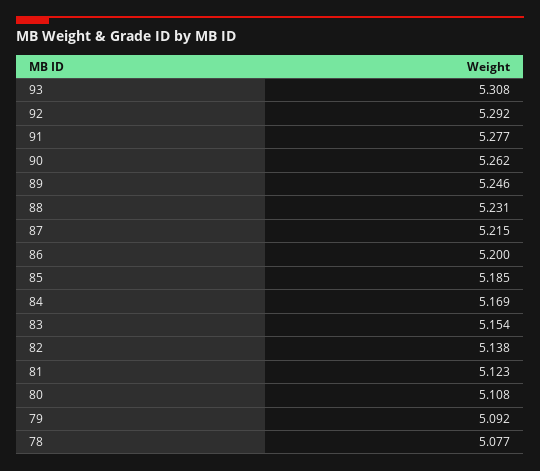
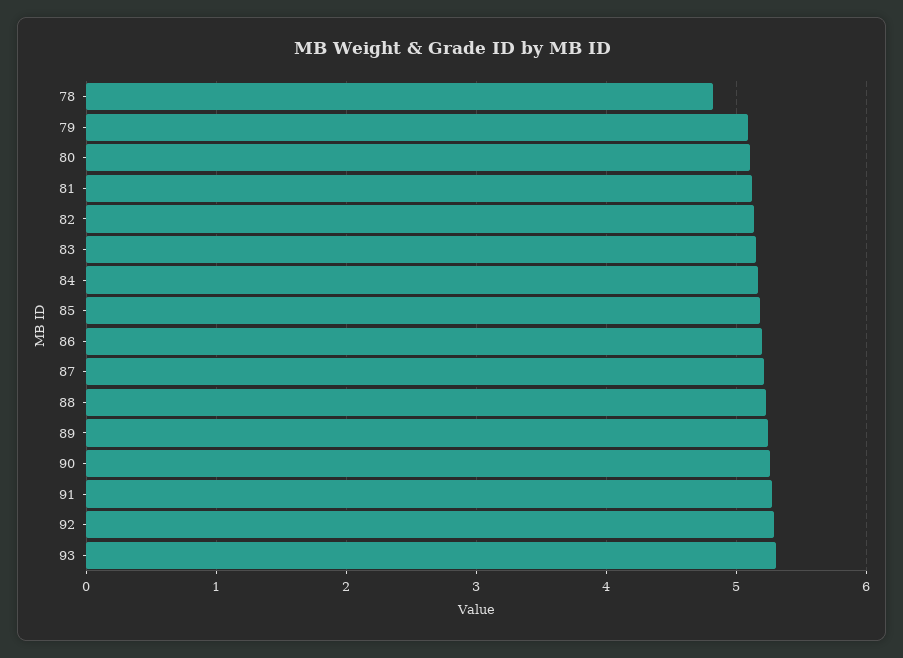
78: 5.077 -> 4.8

